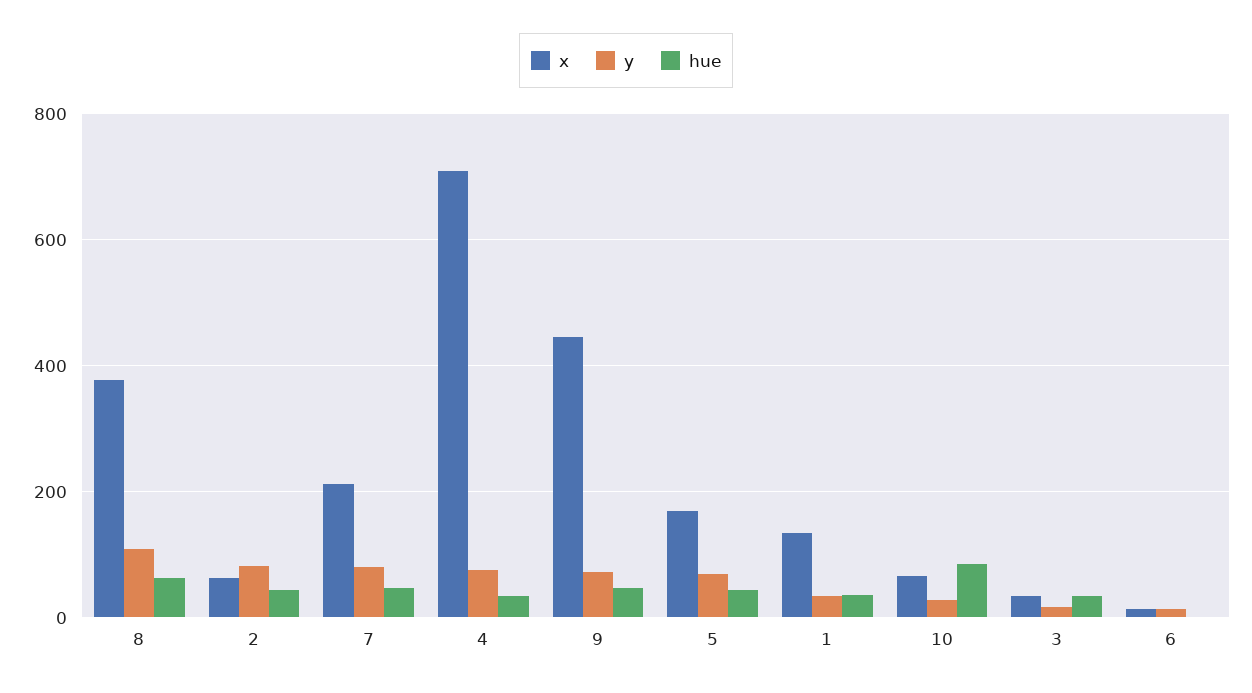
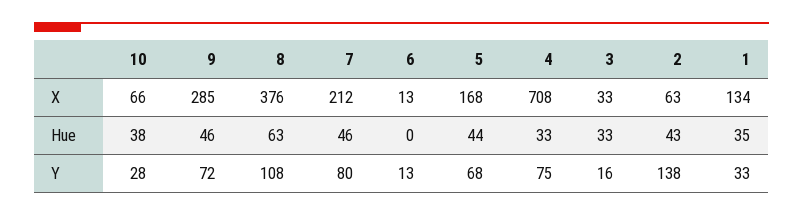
y, 2: 80 -> 138
x, 9: 440 -> 285
hue, 10: 80 -> 38

